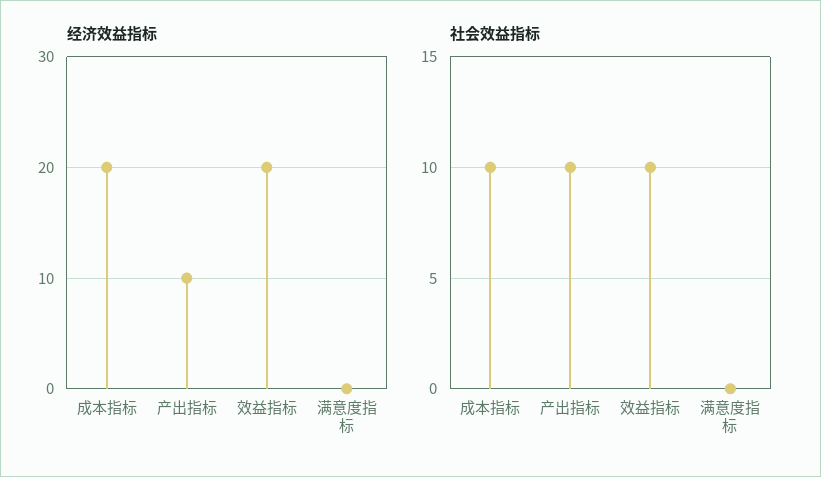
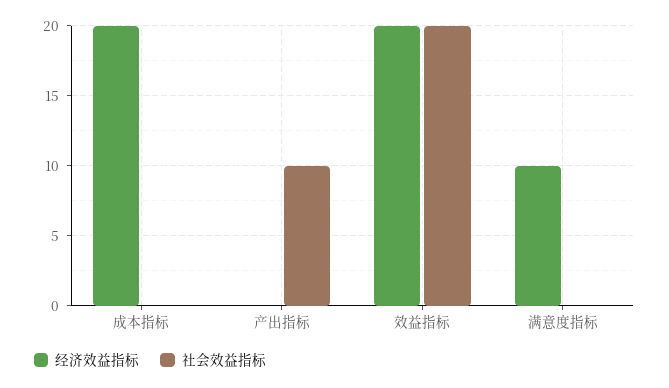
经济效益指标, 产出指标: 10 -> 0
经济效益指标, 满意度指标: 0 -> 10
社会效益指标, 成本指标: 10 -> 0
社会效益指标, 效益指标: 10 -> 20

